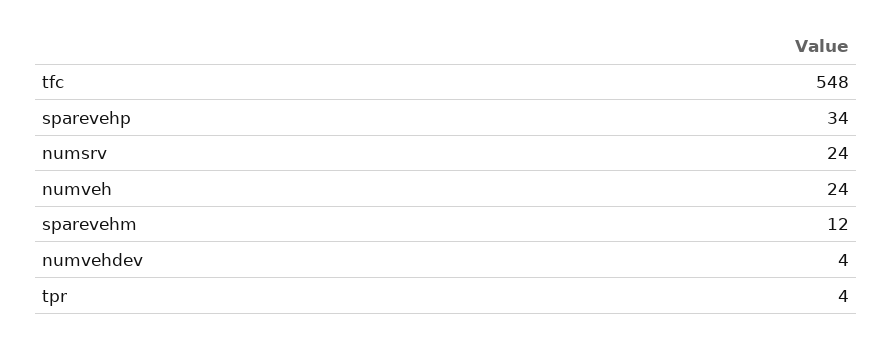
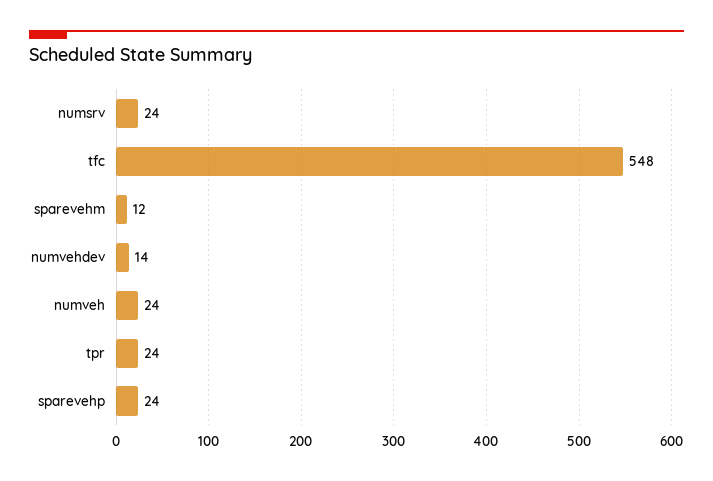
sparevehp: 34 -> 24
numvehdev: 4 -> 14
tpr: 4 -> 24

